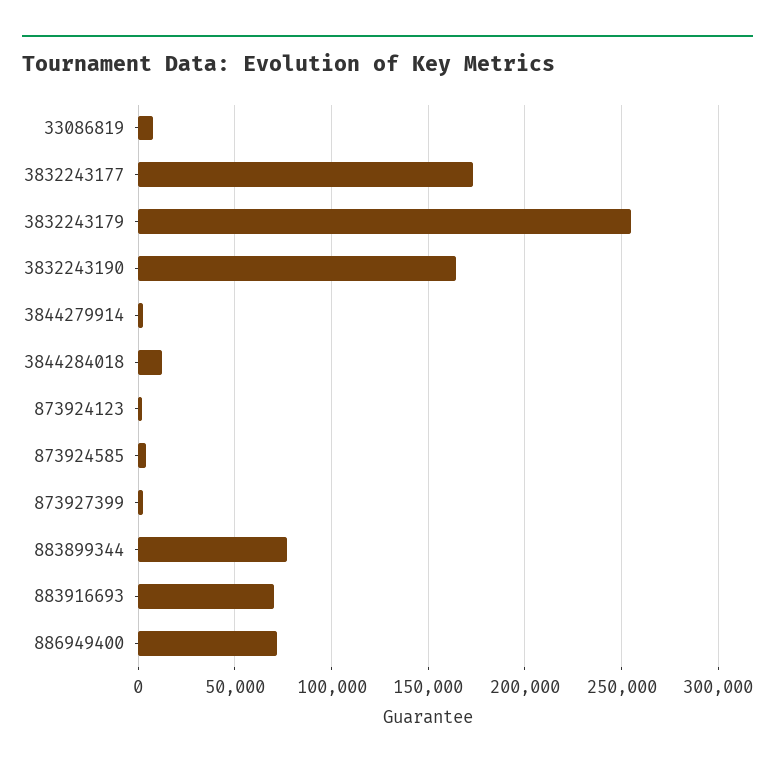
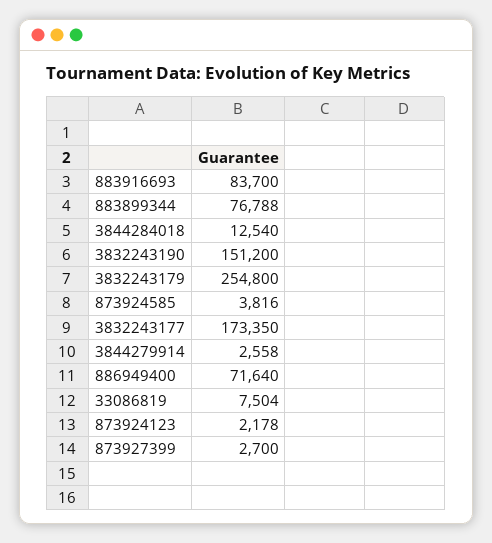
3832243190: 165000 -> 151200
883916693: 70000 -> 83700

